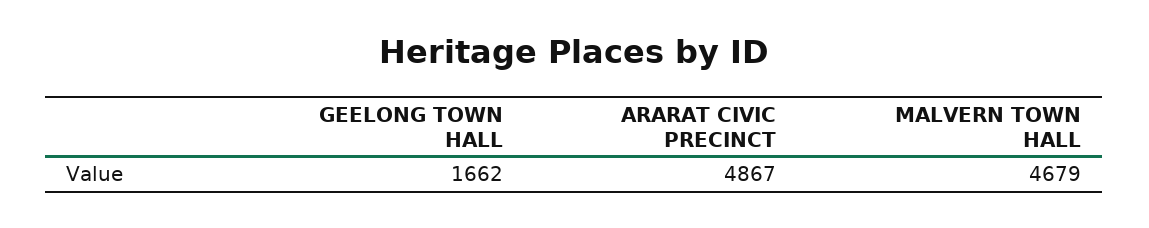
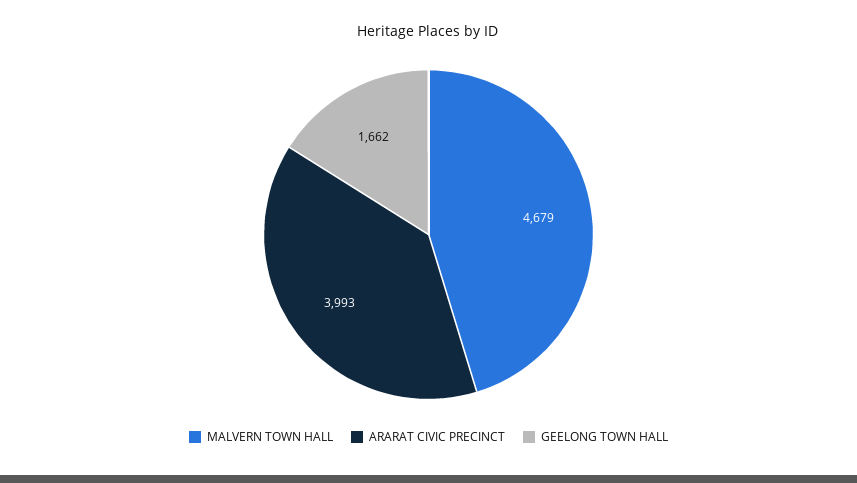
ARARAT CIVIC PRECINCT: 4867 -> 3993

